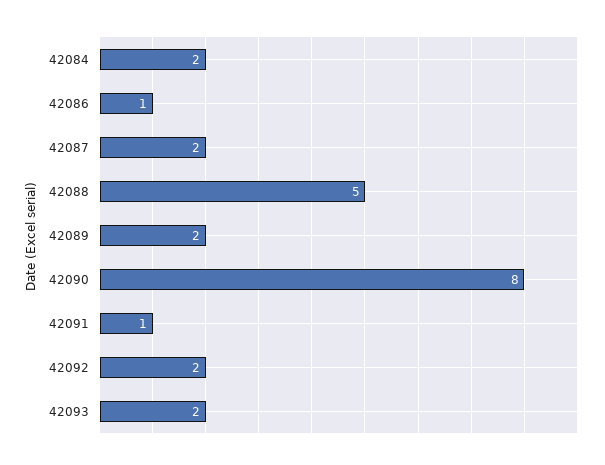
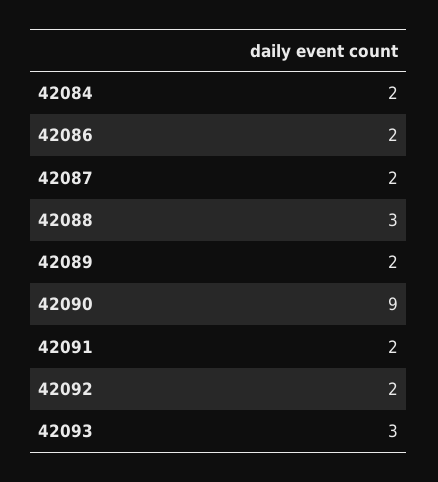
42086: 1 -> 2
42088: 5 -> 3
42090: 8 -> 9
42091: 1 -> 2
42093: 2 -> 3

